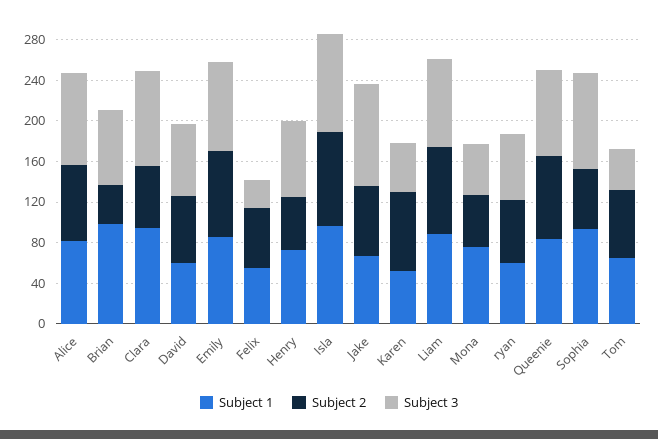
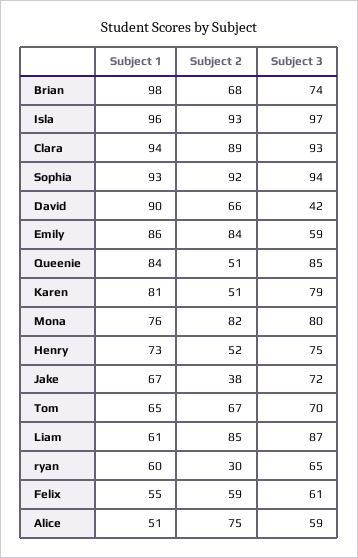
Subject 1, Alice: 80 -> 51
Subject 3, Alice: 90 -> 59
Subject 2, Brian: 40 -> 68
Subject 2, Clara: 60 -> 89
Subject 1, David: 60 -> 90
Subject 3, David: 70 -> 42
Subject 3, Emily: 90 -> 59
Subject 3, Felix: 30 -> 61
Subject 2, Jake: 70 -> 38
Subject 3, Jake: 100 -> 72
Subject 1, Karen: 50 -> 81
Subject 2, Karen: 80 -> 51
Subject 3, Karen: 50 -> 79
Subject 1, Liam: 90 -> 61
Subject 2, Mona: 50 -> 82
Subject 3, Mona: 50 -> 80
Subject 2, ryan: 60 -> 30
Subject 2, Queenie: 80 -> 51
Subject 2, Sophia: 60 -> 92
Subject 3, Tom: 40 -> 70

